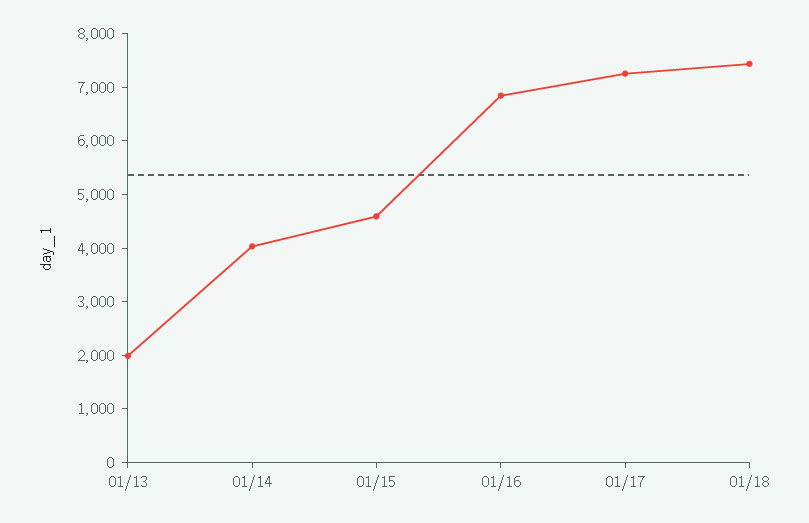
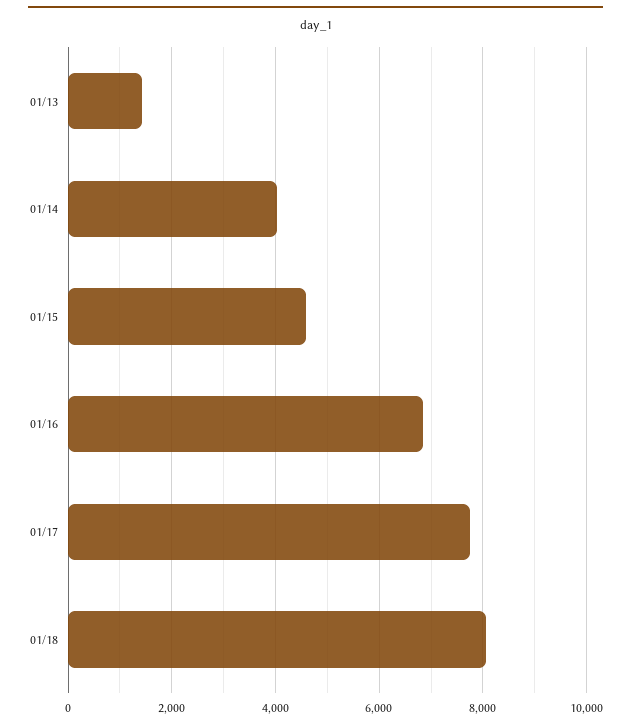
01/13: 2000 -> 1400
01/17: 7200 -> 7800
01/18: 7400 -> 8000

